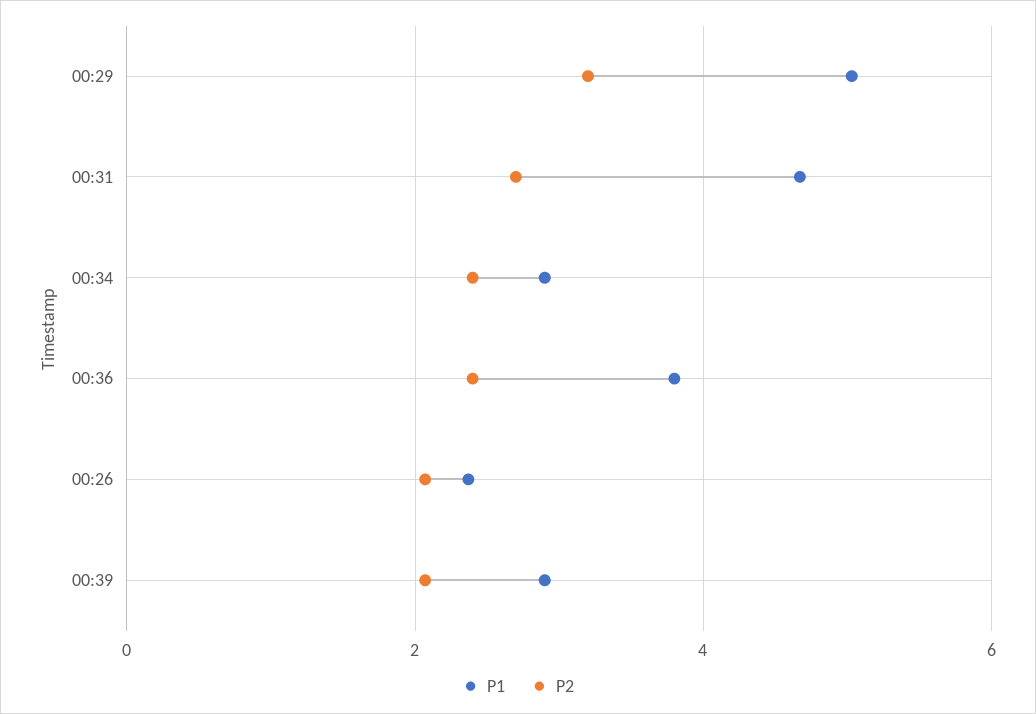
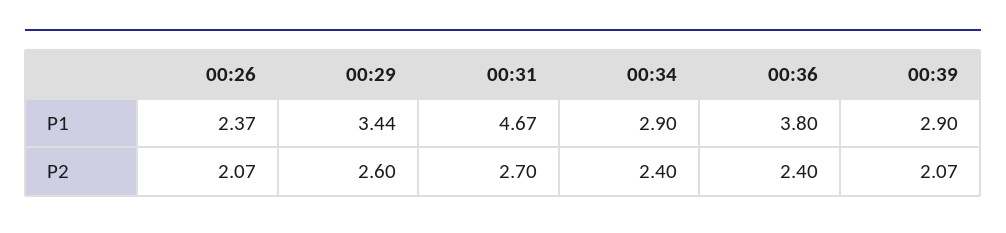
P1, 00:29: 5 -> 3.44
P2, 00:29: 3.2 -> 2.6

